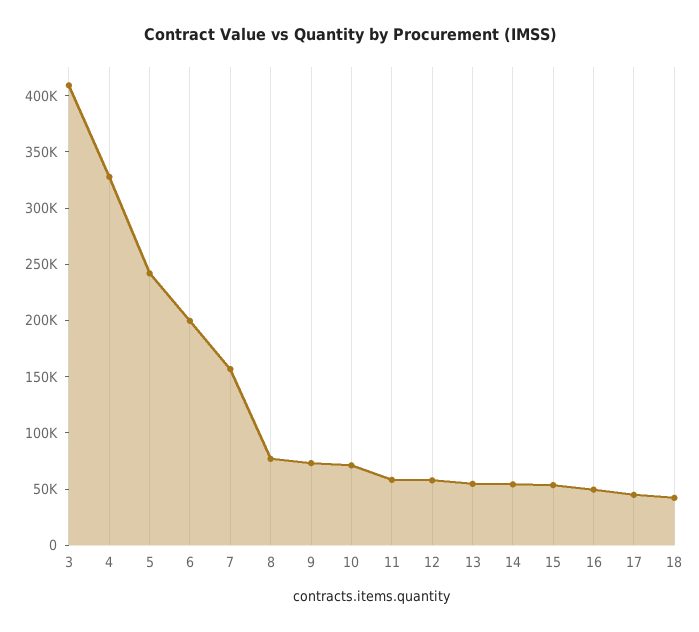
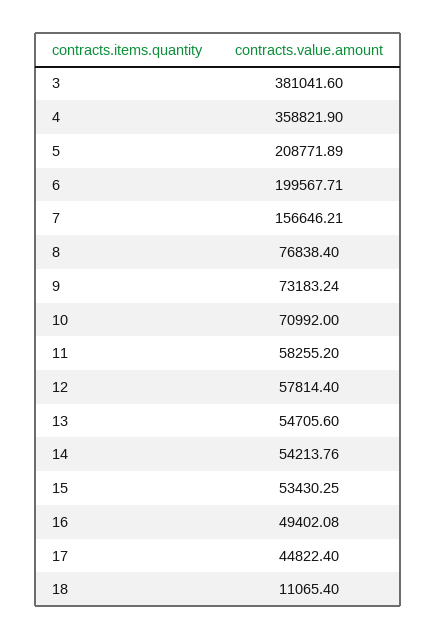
3: 410000 -> 381041.6
4: 330000 -> 358821.9
5: 240000 -> 208771.89
18: 40000 -> 11065.4

